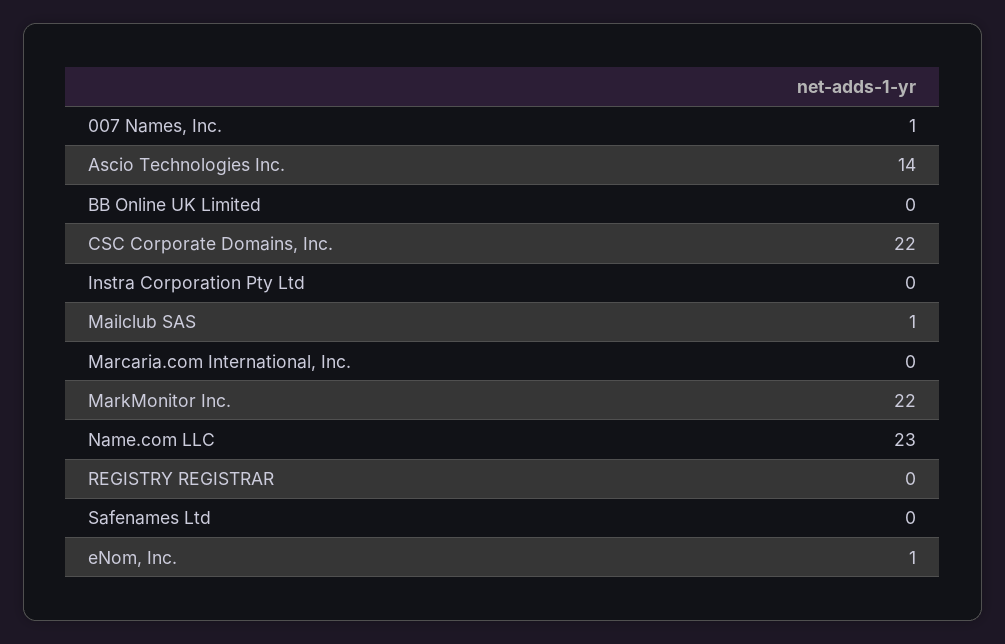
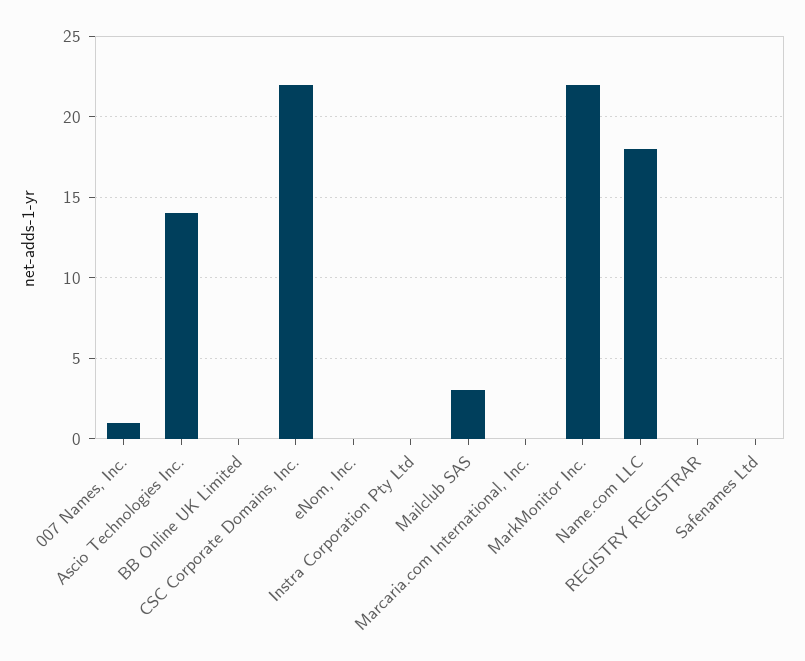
Mailclub SAS: 1 -> 3
Name.com LLC: 23 -> 18
eNom, Inc.: 1 -> 0

